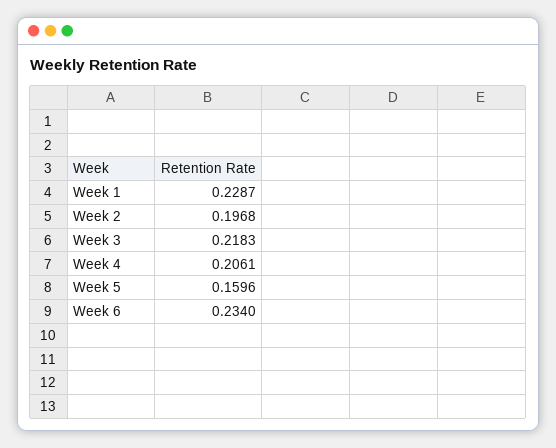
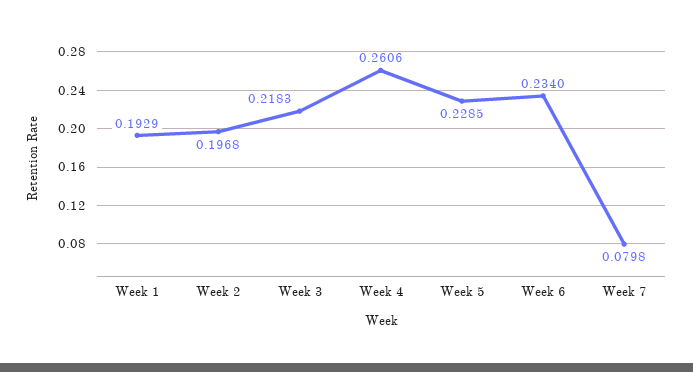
Week 1: 0.2287 -> 0.1929
Week 4: 0.2061 -> 0.2606
Week 5: 0.1596 -> 0.2285
Week 7: none -> 0.0798

